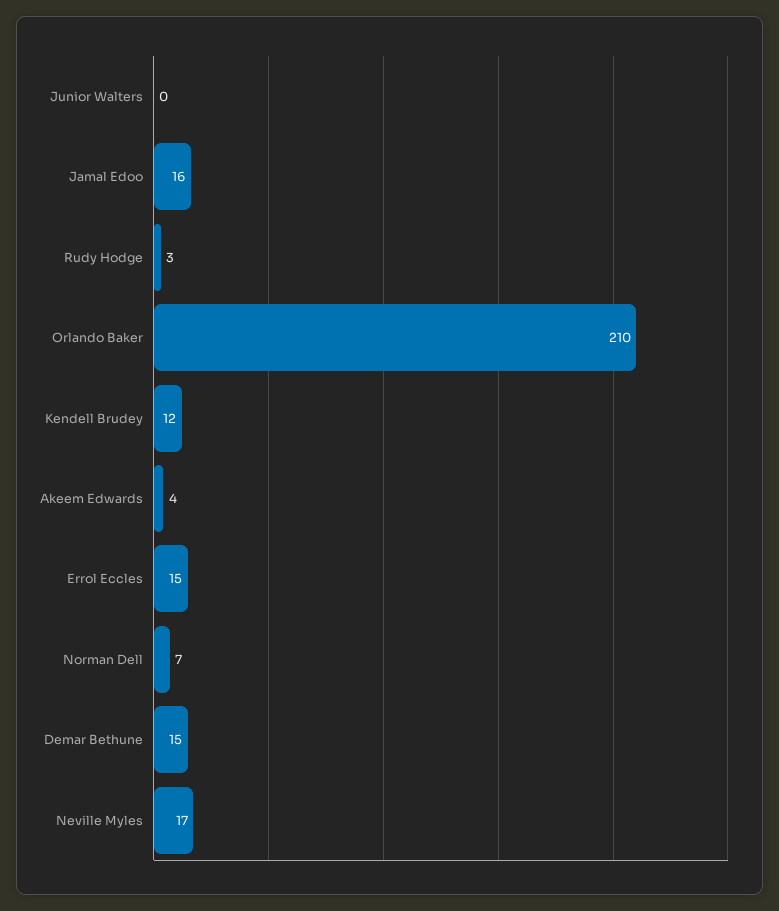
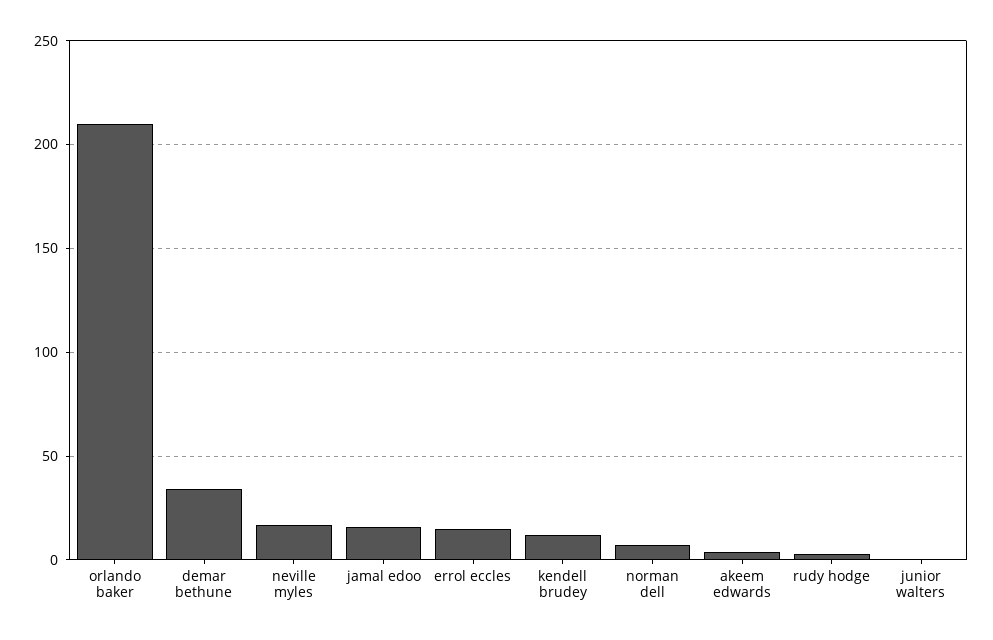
Demar Bethune: 15 -> 35

